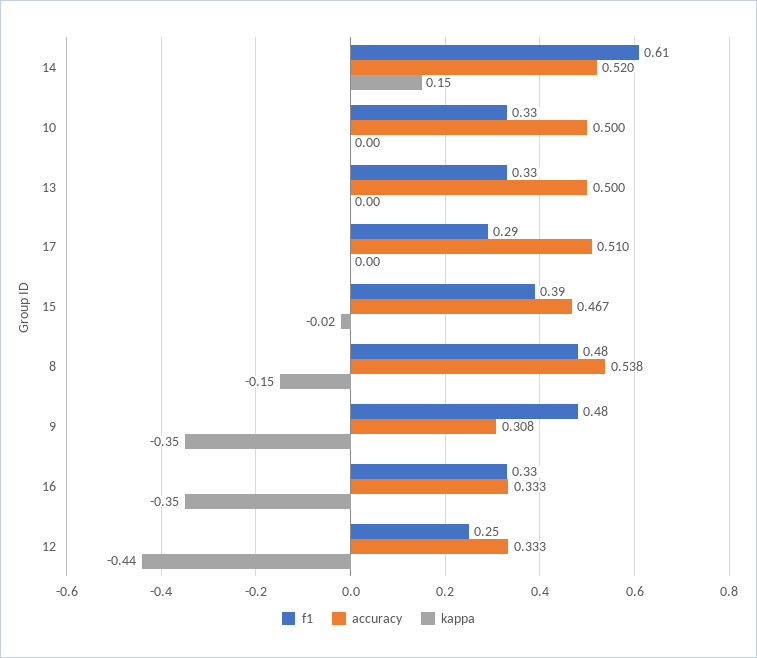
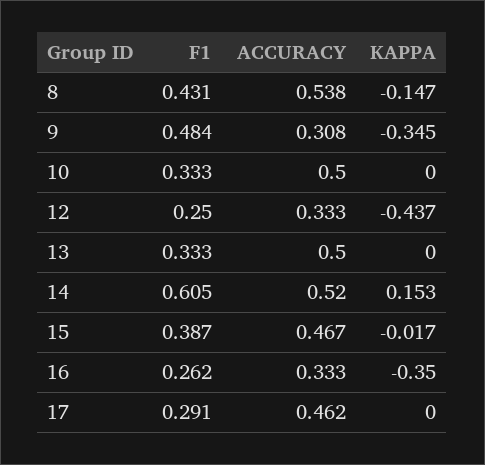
accuracy, 17: 0.51 -> 0.462
f1, 8: 0.48 -> 0.431
f1, 16: 0.33 -> 0.262

